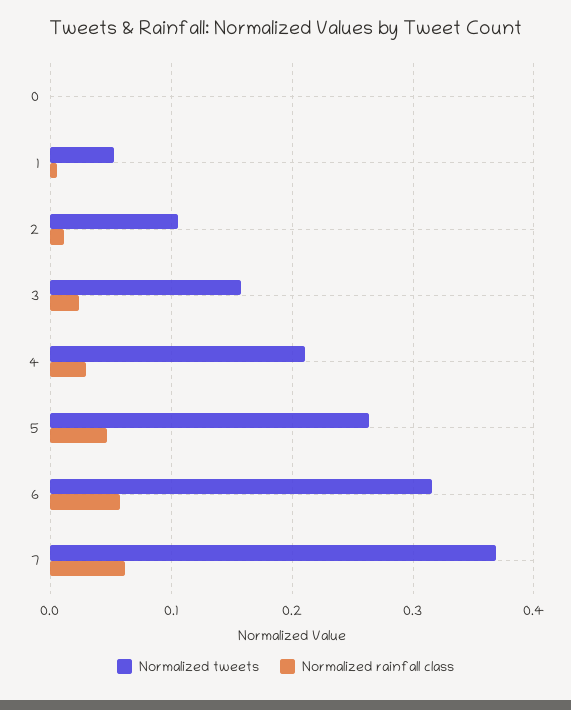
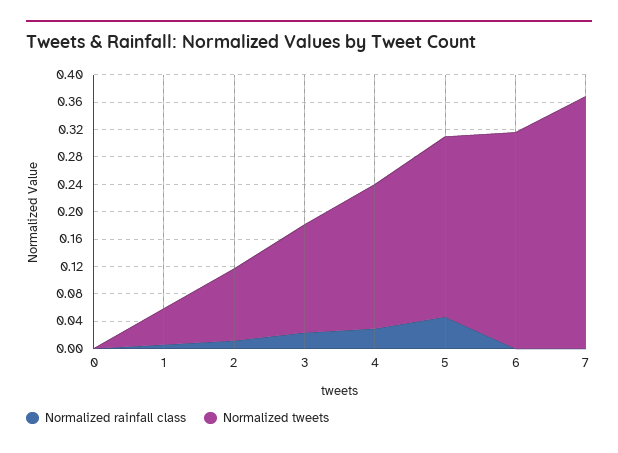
Normalized rainfall class, 6: 0.06 -> 0
Normalized rainfall class, 7: 0.06 -> 0

